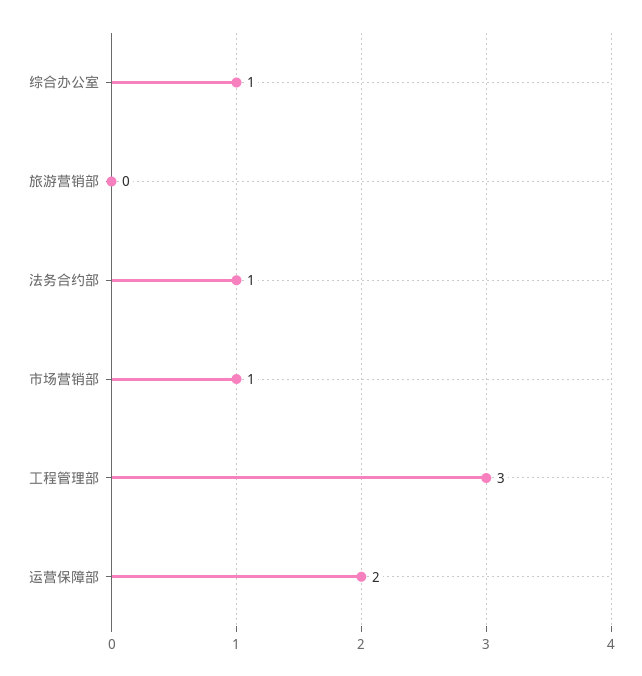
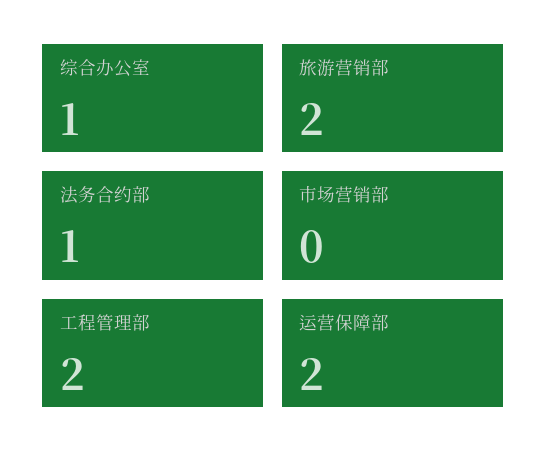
旅游营销部: 0 -> 2
市场营销部: 1 -> 0
工程管理部: 3 -> 2

